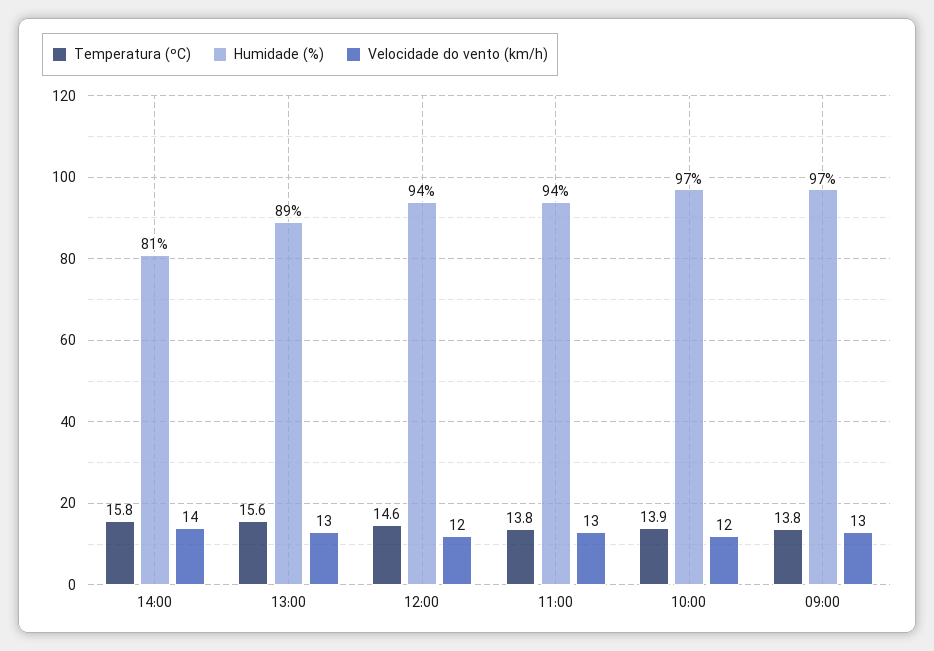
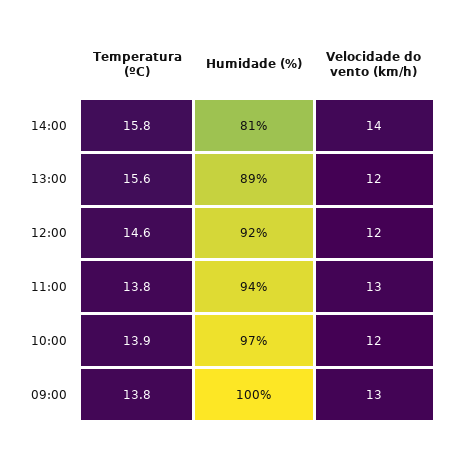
Velocidade do vento (km/h), 13:00: 13 -> 12
Humidade (%), 12:00: 94 -> 92
Humidade (%), 09:00: 97 -> 100

